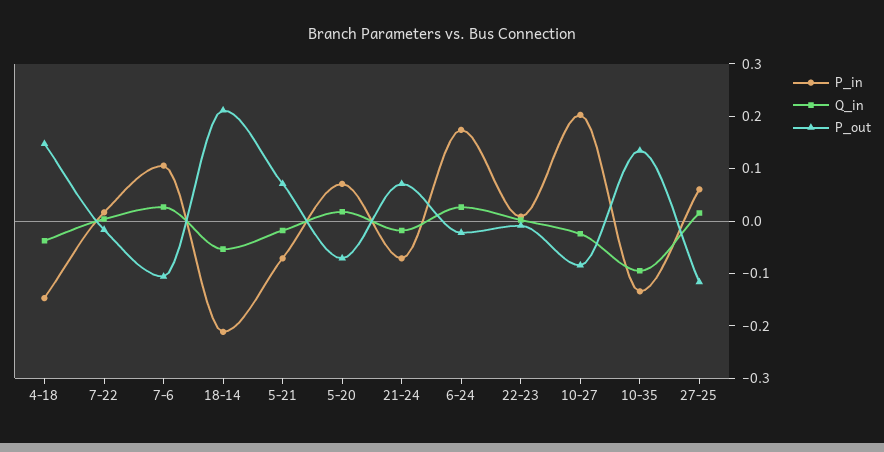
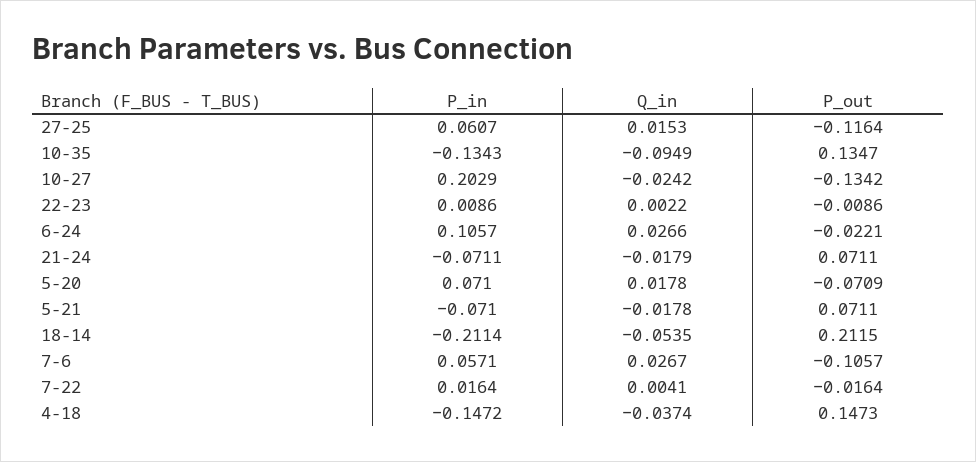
P_in, 7-6: 0.1 -> 0.0571
P_in, 6-24: 0.18 -> 0.1057
P_out, 10-27: -0.08 -> -0.1342

